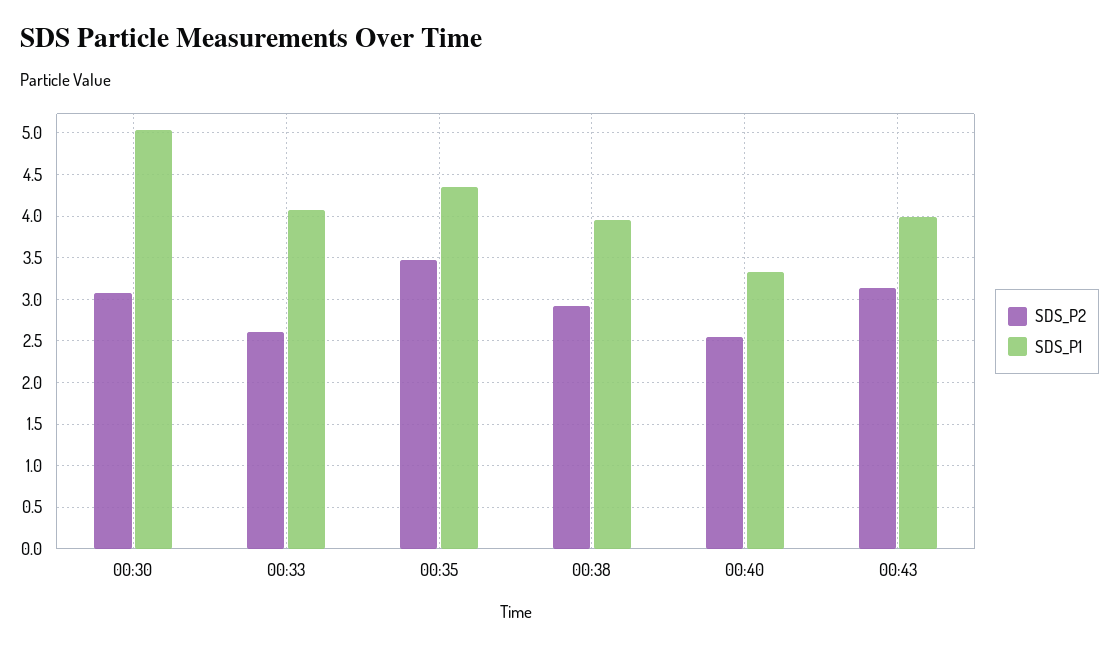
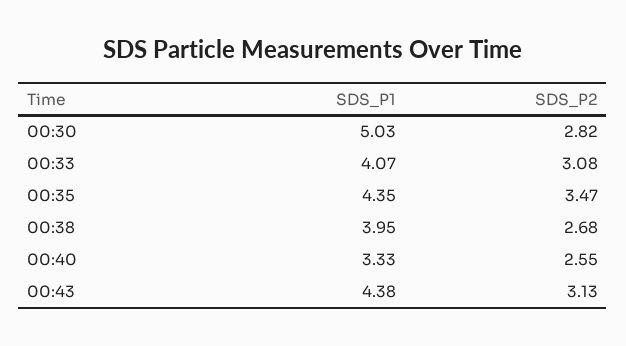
SDS_P2, 00:30: 3.1 -> 2.82
SDS_P2, 00:33: 2.6 -> 3.08
SDS_P2, 00:38: 2.9 -> 2.68
SDS_P1, 00:43: 4 -> 4.38

